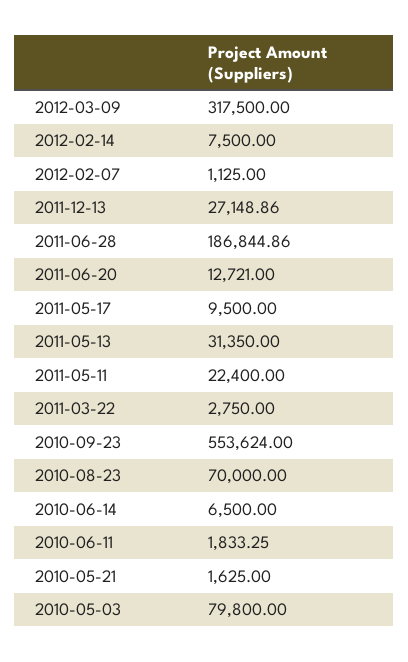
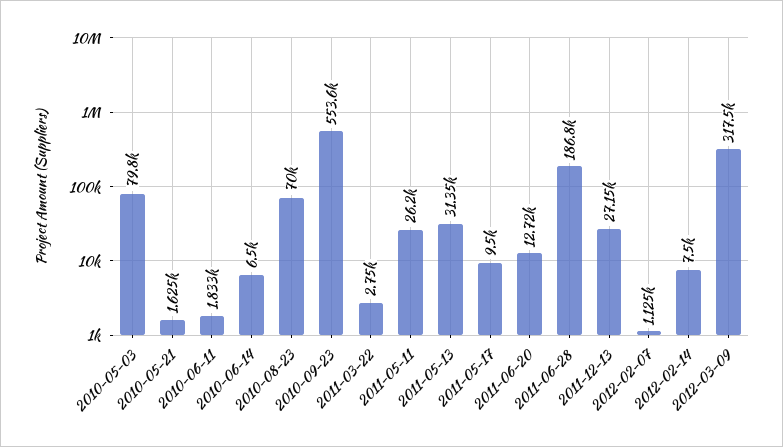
2011-05-11: 22400 -> 26200

